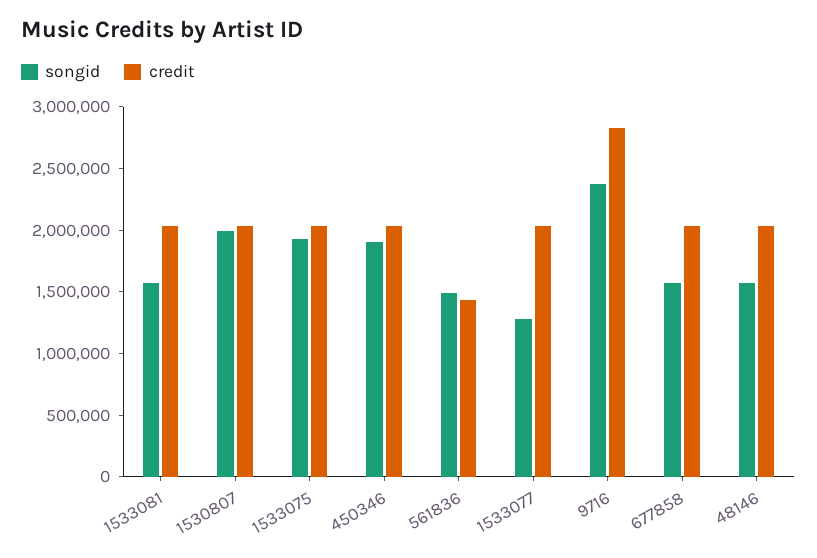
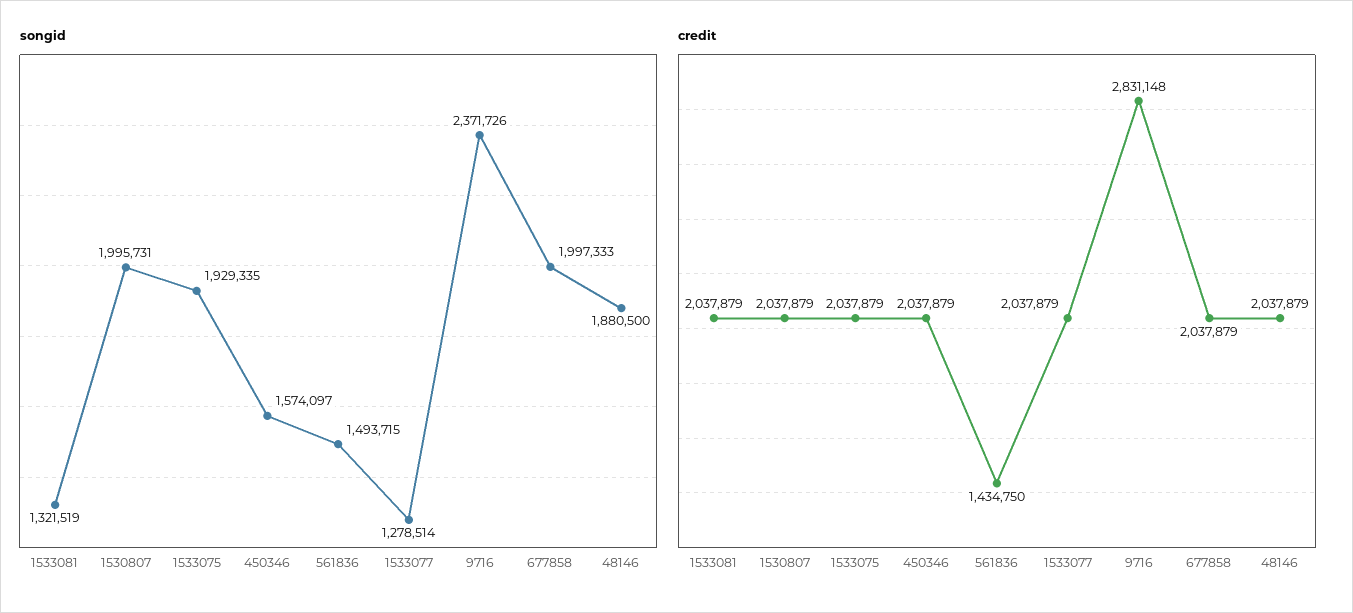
songid, 1533081: 1600000 -> 1321519
songid, 450346: 1900000 -> 1574097
songid, 677858: 1600000 -> 1997333
songid, 48146: 1600000 -> 1880500

